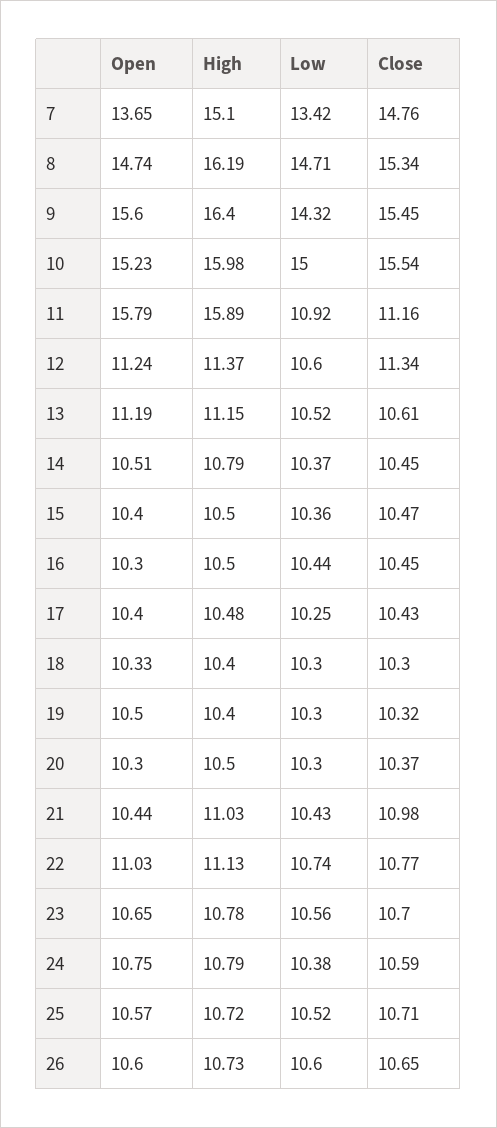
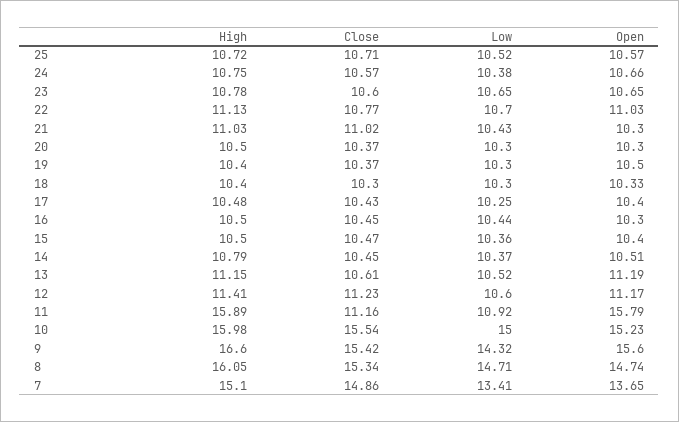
Low, 7: 13.42 -> 13.41
Close, 7: 14.76 -> 14.86
High, 8: 16.19 -> 16.05
High, 9: 16.4 -> 16.6
Close, 9: 15.45 -> 15.42
Open, 12: 11.24 -> 11.17
High, 12: 11.37 -> 11.41
Close, 12: 11.34 -> 11.23
Close, 19: 10.32 -> 10.37
Open, 21: 10.44 -> 10.3
Close, 21: 10.98 -> 11.02
Low, 22: 10.74 -> 10.7
Low, 23: 10.56 -> 10.65
Close, 23: 10.7 -> 10.6
Open, 24: 10.75 -> 10.66
High, 24: 10.79 -> 10.75
Close, 24: 10.59 -> 10.57
Open, 26: 10.6 -> none
High, 26: 10.73 -> none
Low, 26: 10.6 -> none
Close, 26: 10.65 -> none

